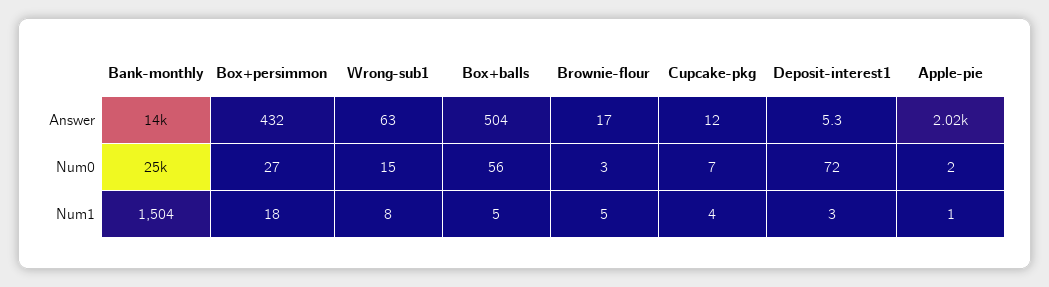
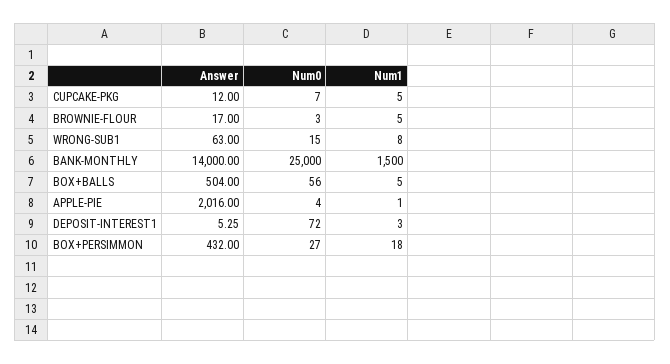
Apple-pie, Num0: 2 -> 4
Bank-monthly, Num1: 1504 -> 1500
Cupcake-pkg, Num1: 4 -> 5

